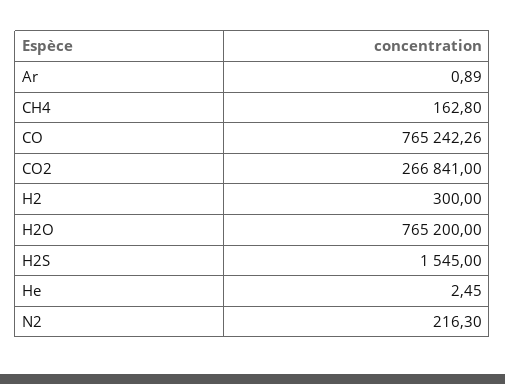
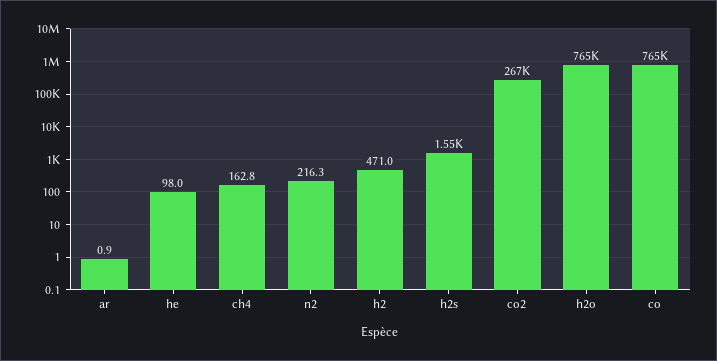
H2: 300 -> 471
He: 2.45 -> 98

